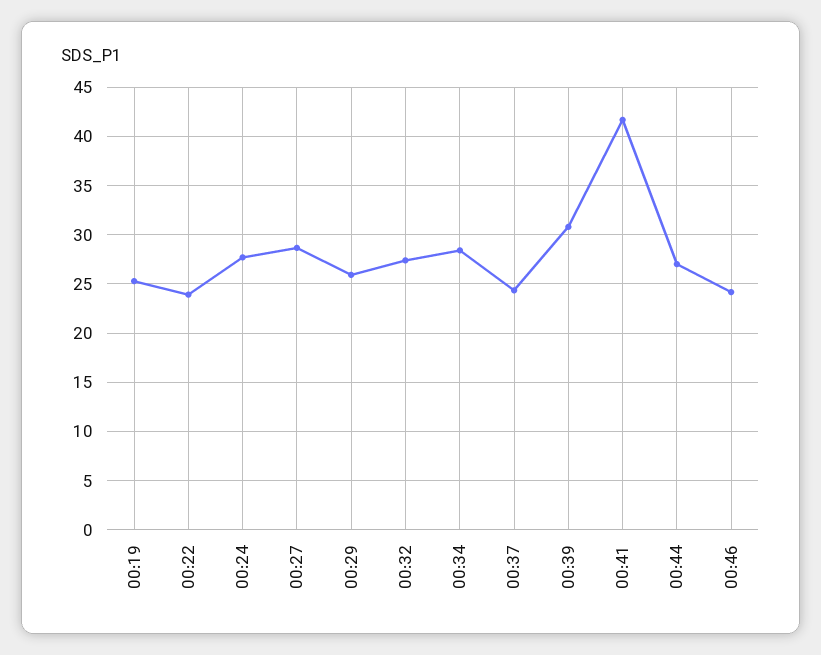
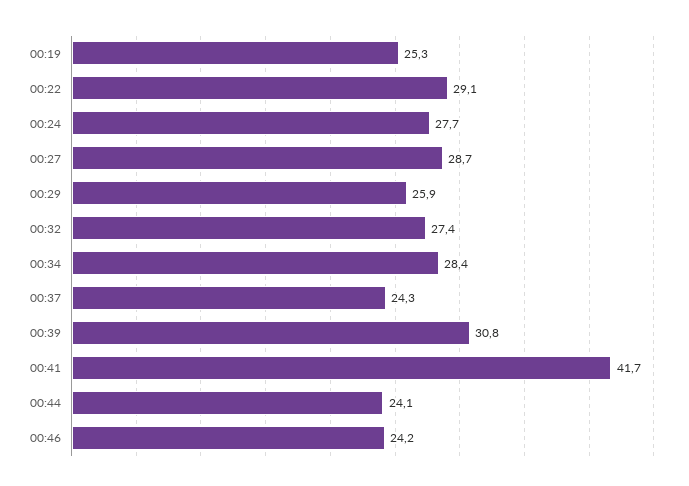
00:22: 24 -> 29.1
00:44: 27 -> 24.1

